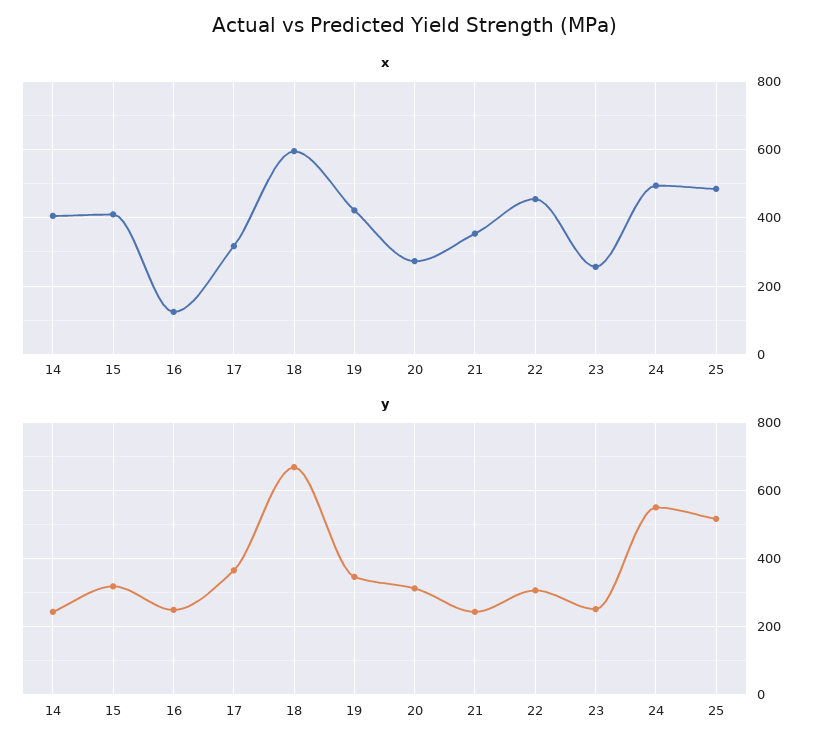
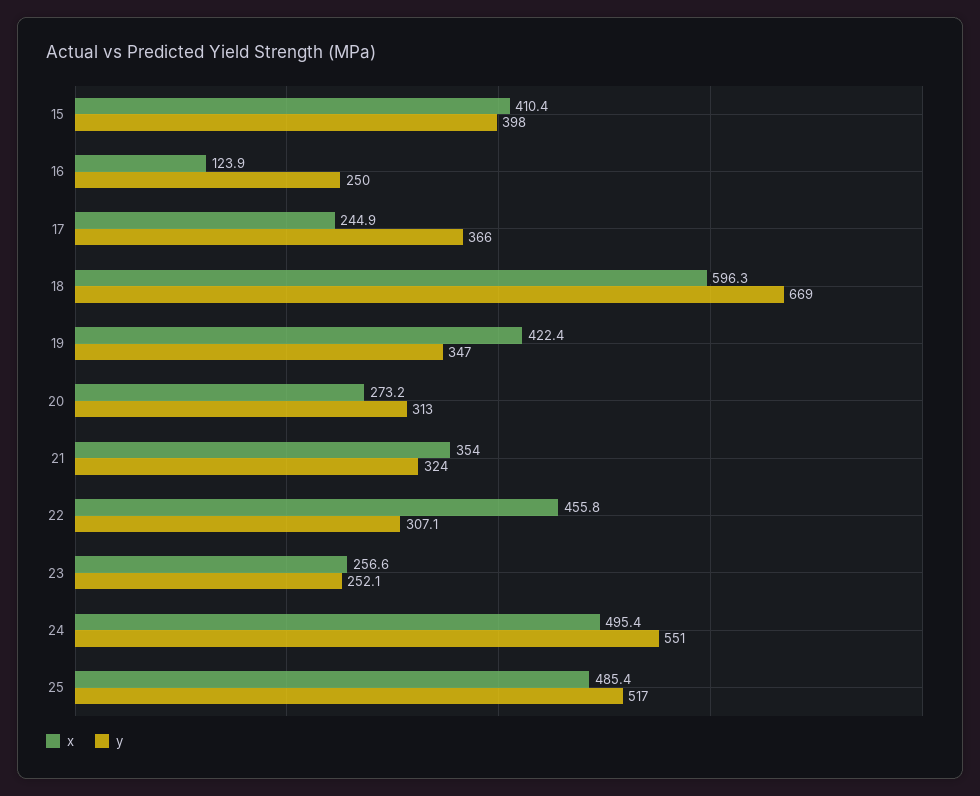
x, 14: 400 -> none
x, 17: 320 -> 244.9
y, 14: 240 -> none
y, 15: 320 -> 398
y, 21: 240 -> 324

